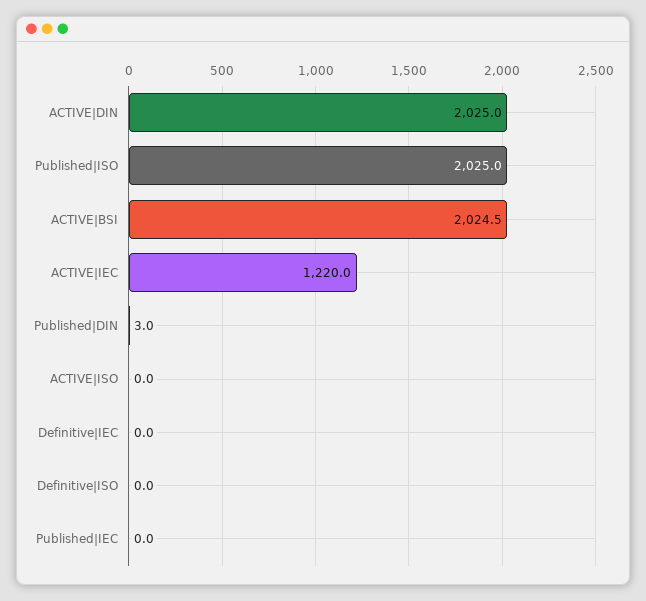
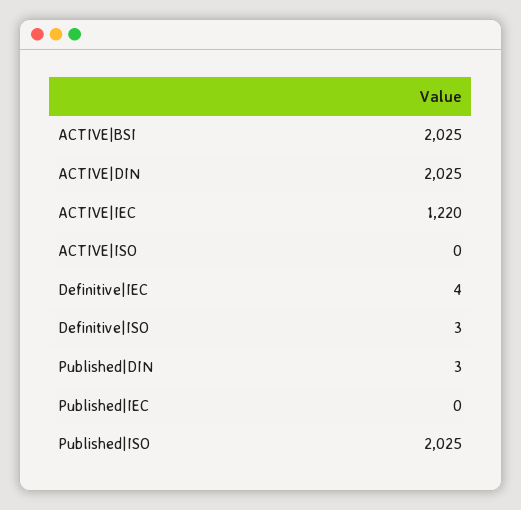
Definitive|IEC: 0 -> 4
Definitive|ISO: 0 -> 3

